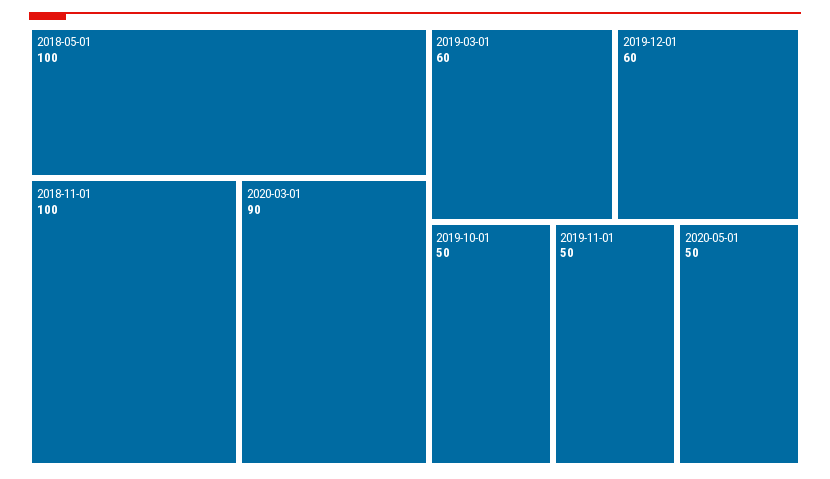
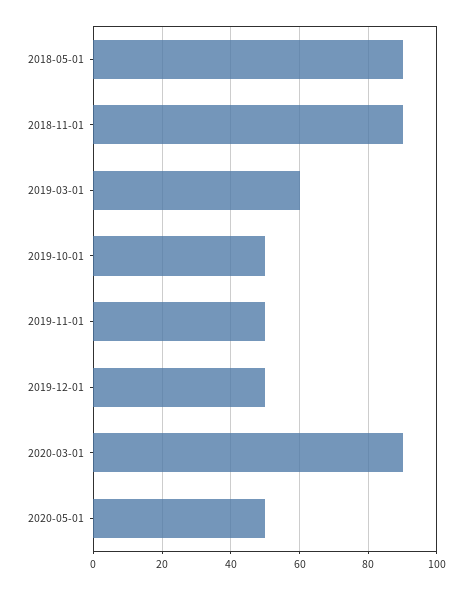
2018-05-01: 100 -> 90
2018-11-01: 100 -> 90
2019-12-01: 60 -> 50

